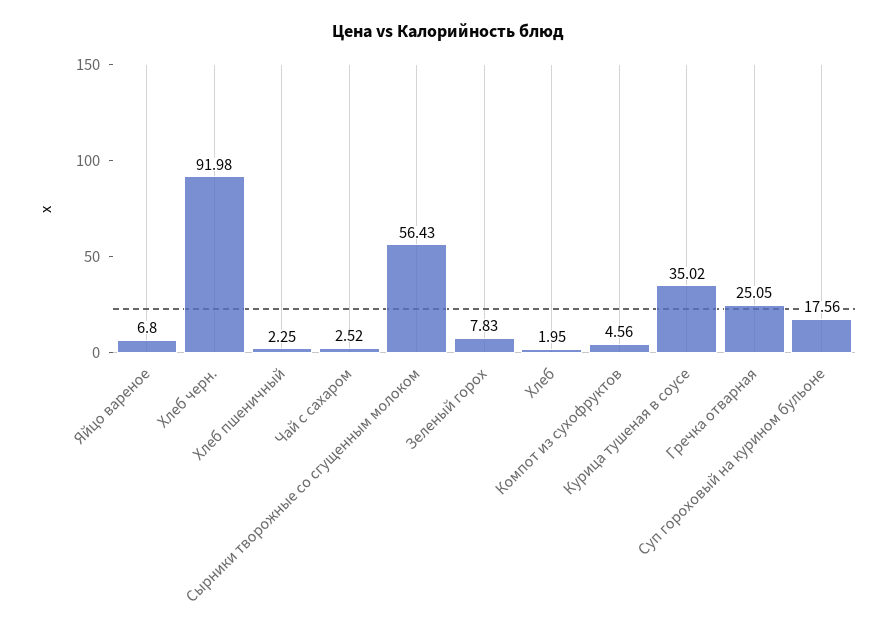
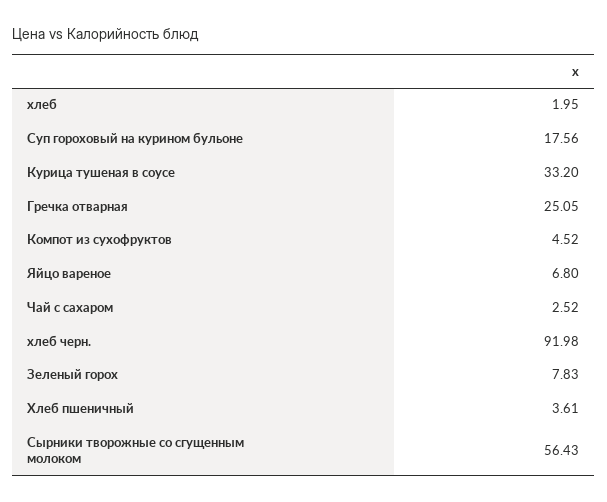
Хлеб пшеничный: 2.25 -> 3.61
Компот из сухофруктов: 4.56 -> 4.52
Курица тушеная в соусе: 35.02 -> 33.2

